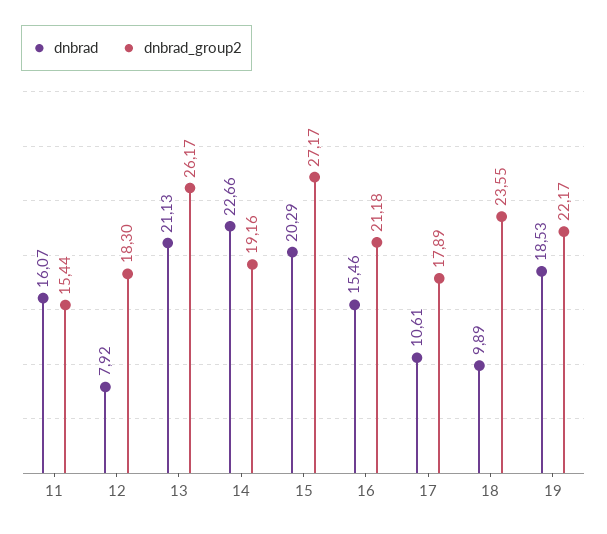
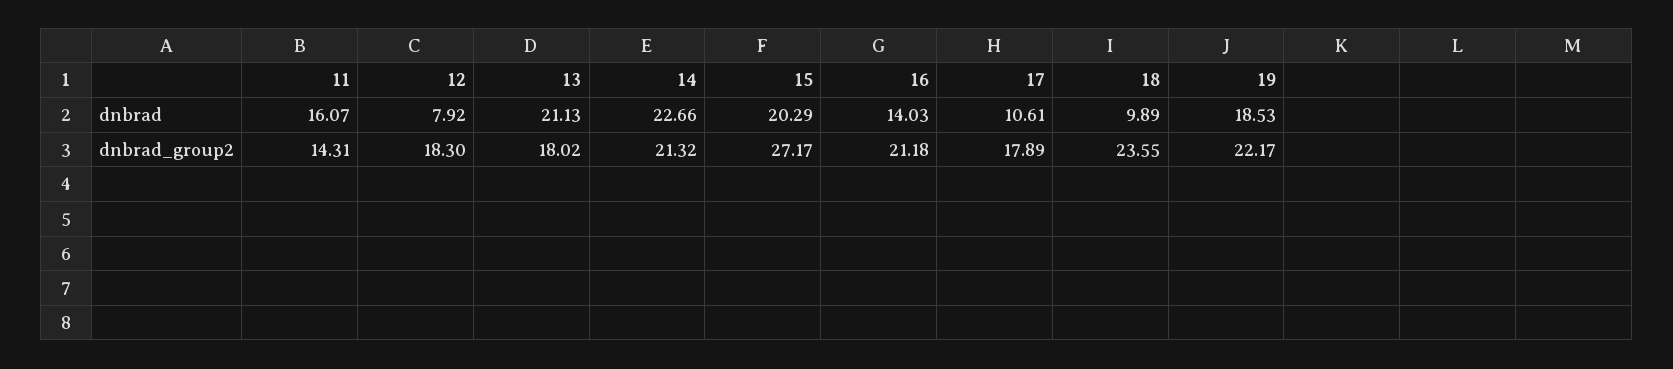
dnbrad_group2, 11: 15.44 -> 14.31
dnbrad_group2, 13: 26.17 -> 18.02
dnbrad_group2, 14: 19.16 -> 21.32
dnbrad, 16: 15.46 -> 14.03

